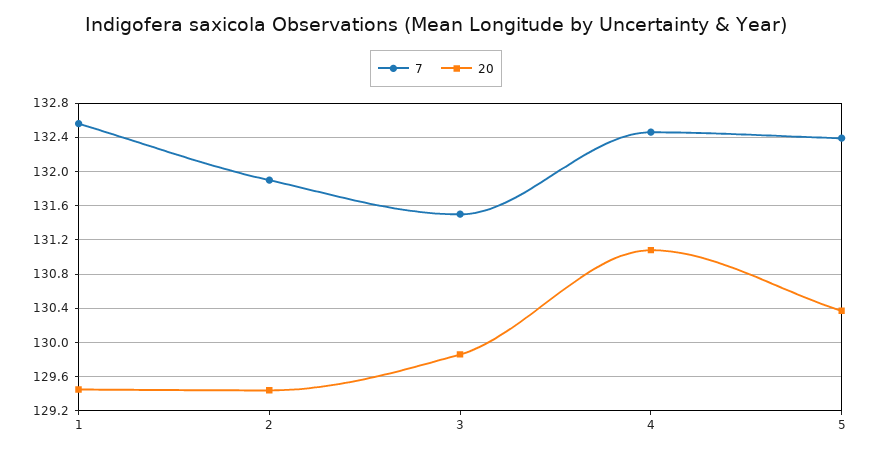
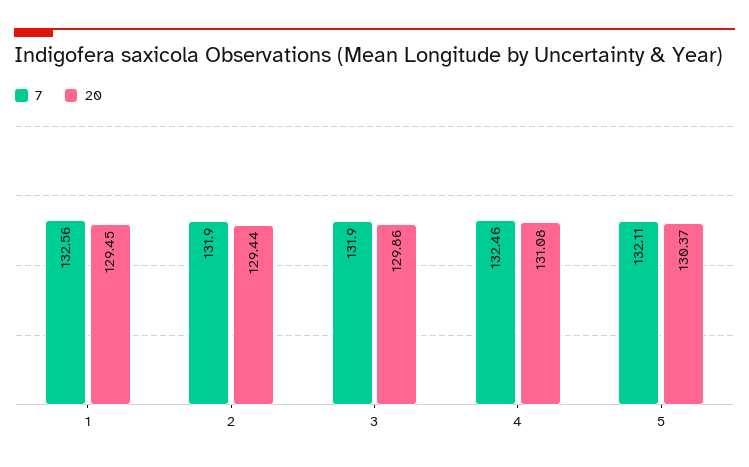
7, 3: 131.5 -> 131.9
7, 5: 132.4 -> 132.11

